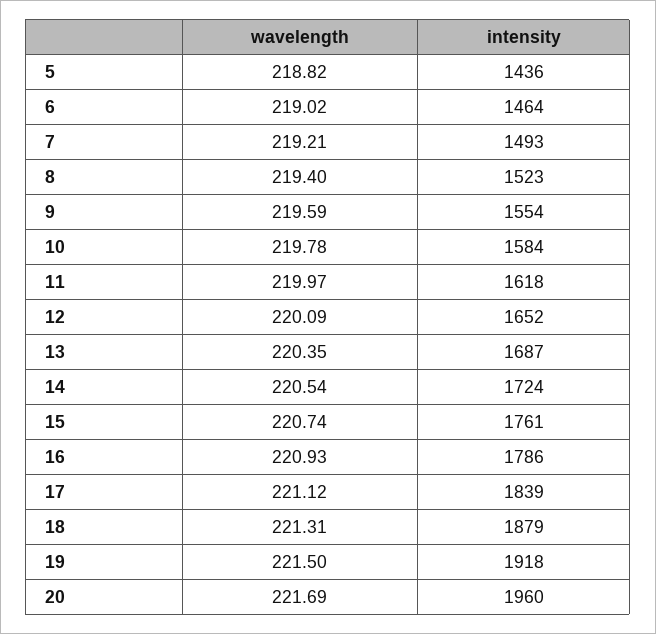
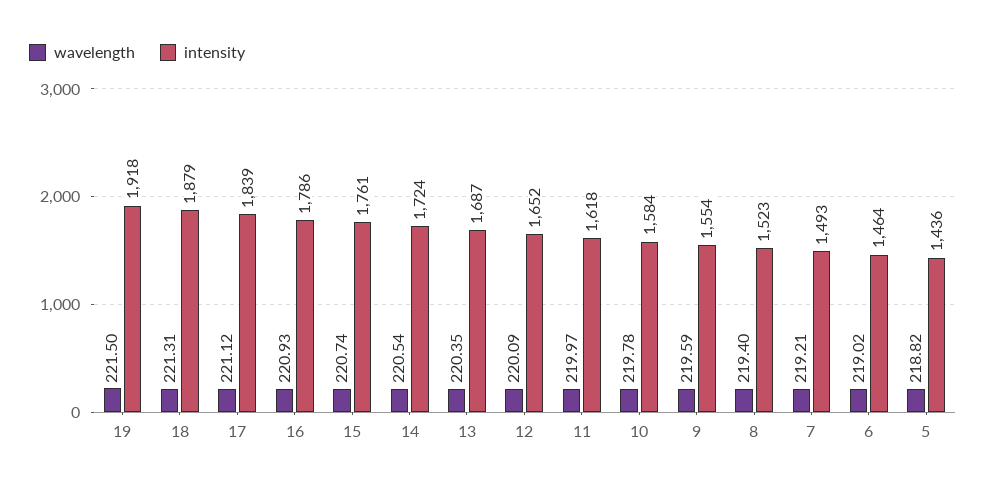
wavelength, 20: 221.69 -> none
intensity, 20: 1960 -> none

